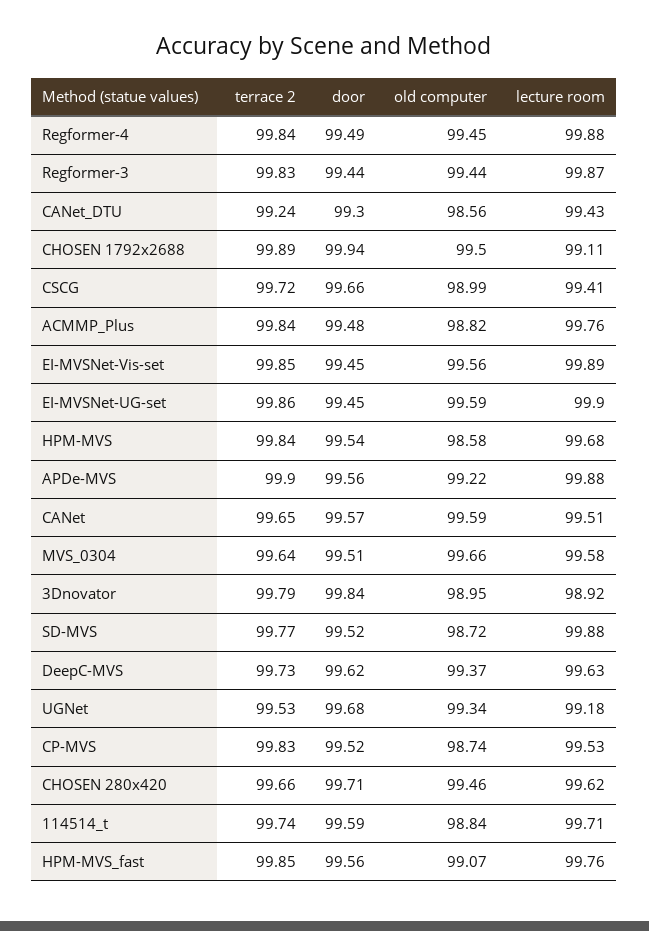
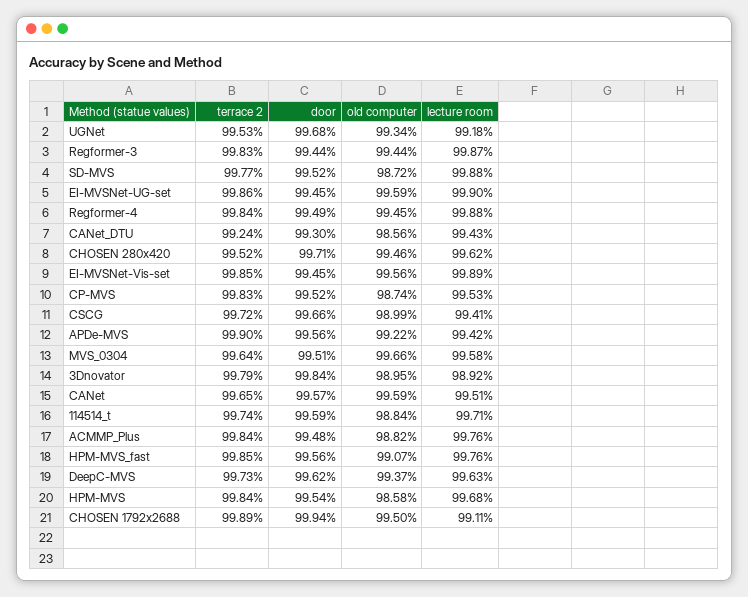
lecture room, APDe-MVS: 99.88 -> 99.42
terrace 2, CHOSEN 280x420: 99.66 -> 99.52

